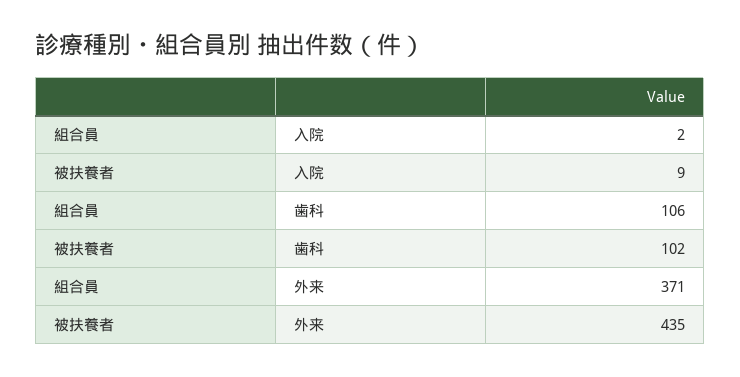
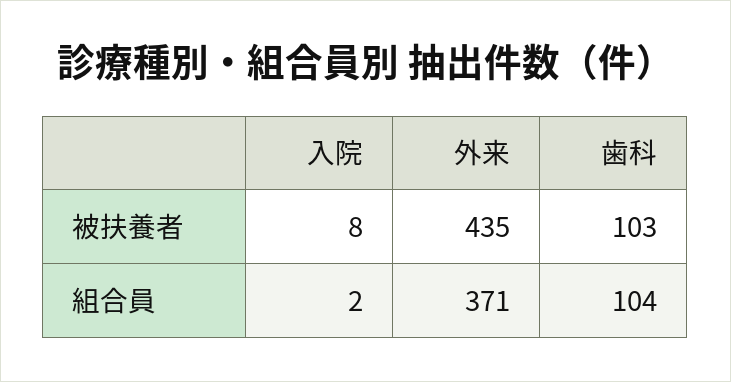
被扶養者, 入院: 9 -> 8
組合員, 歯科: 106 -> 104
被扶養者, 歯科: 102 -> 103

